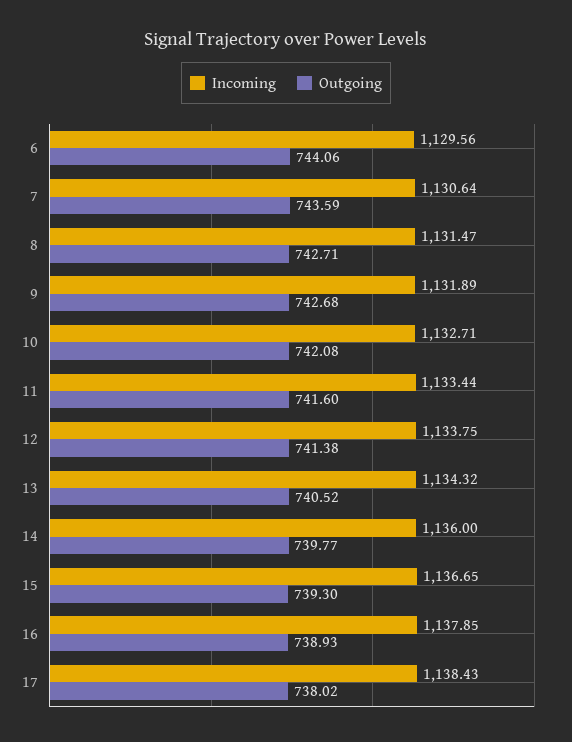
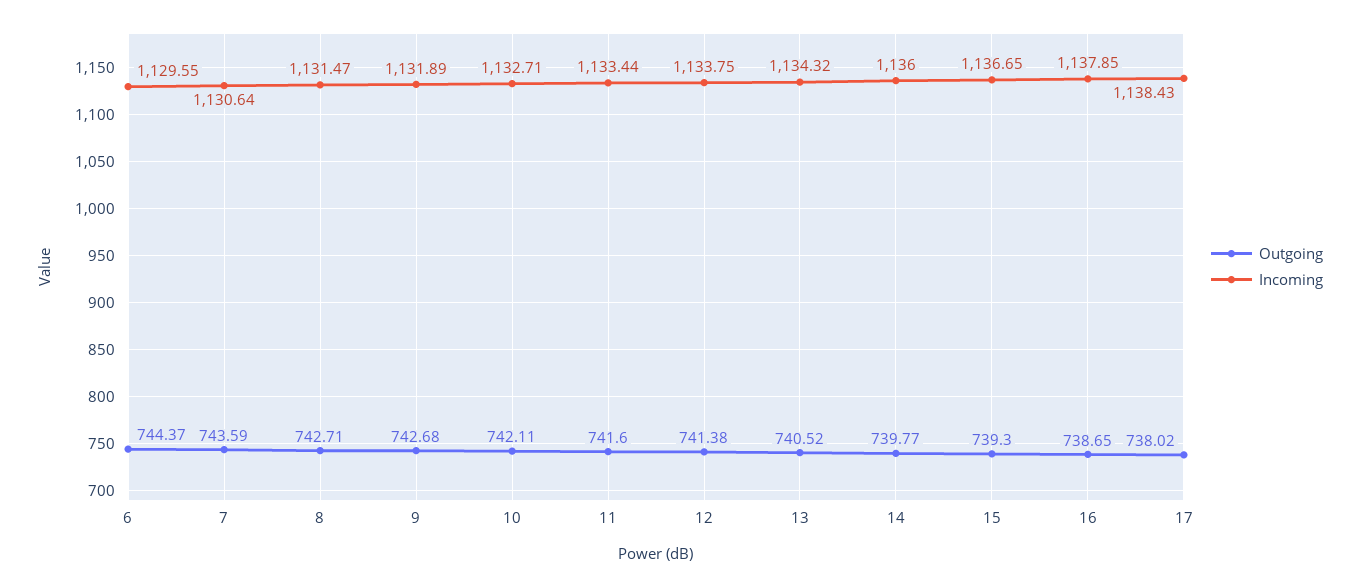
Incoming, 6: 1129.56 -> 1129.55
Outgoing, 6: 744.06 -> 744.37
Outgoing, 10: 742.08 -> 742.11
Outgoing, 16: 738.93 -> 738.65

